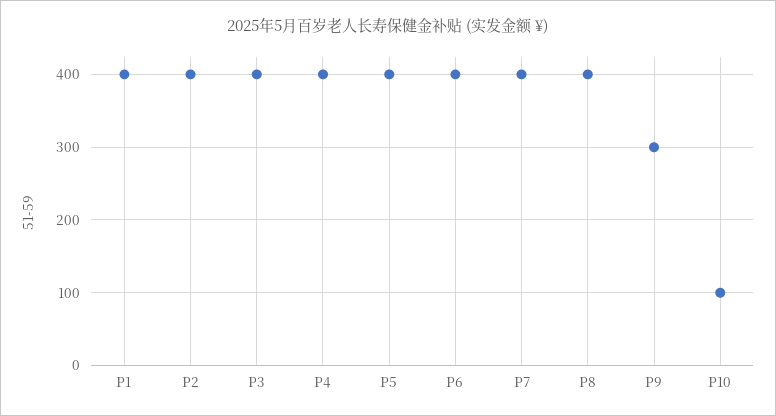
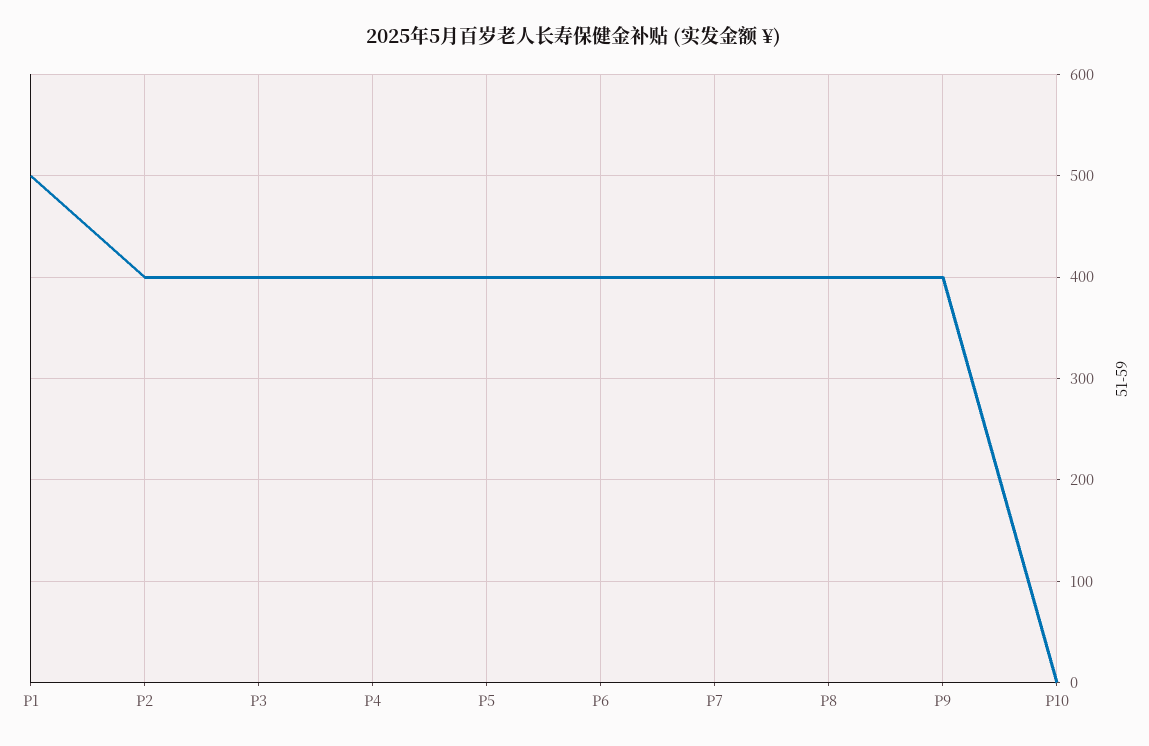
P1: 400 -> 500
P9: 300 -> 400
P10: 100 -> 0

